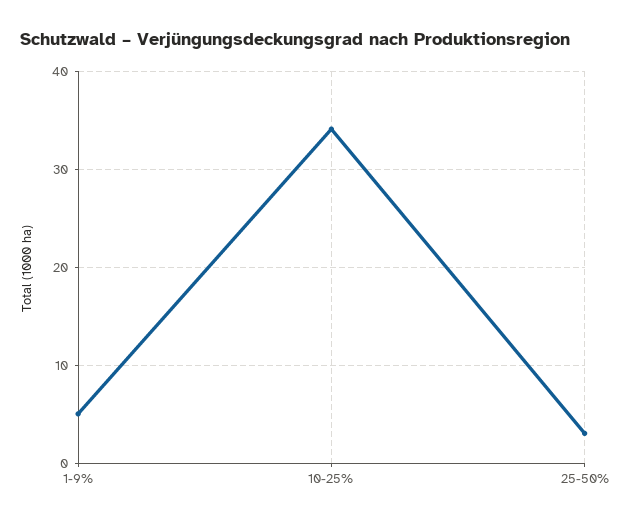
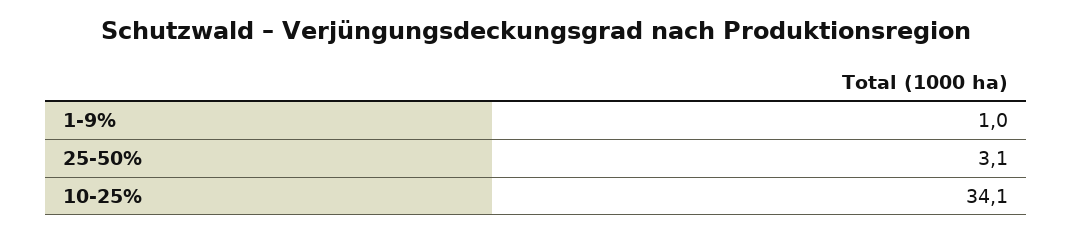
1-9%: 5 -> 1

